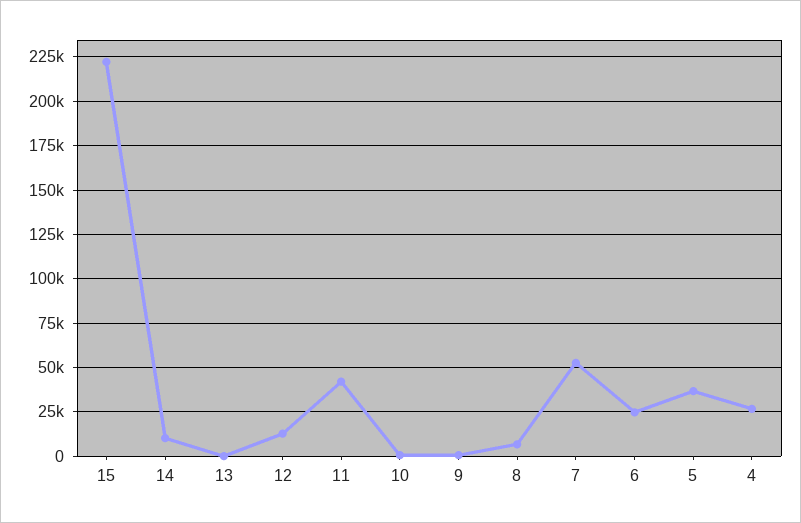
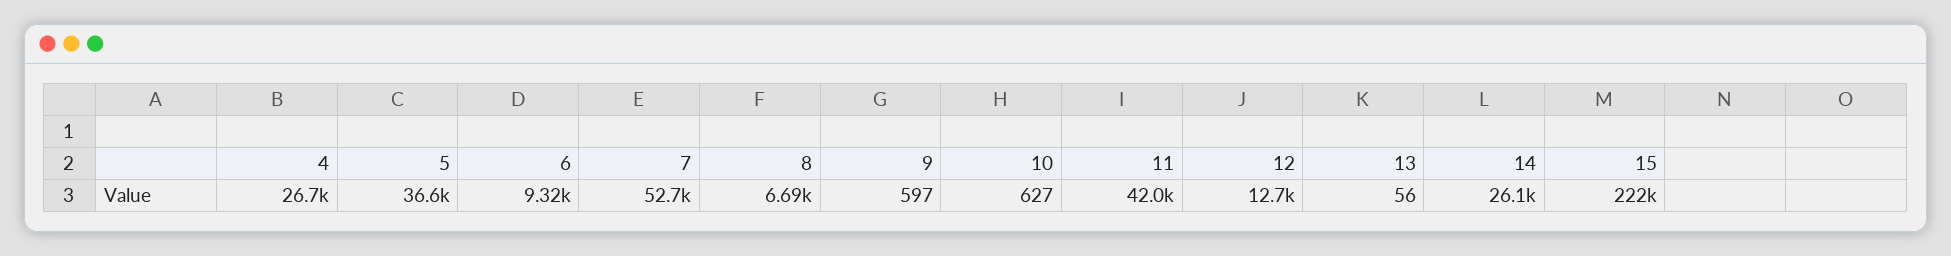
14: 10000 -> 26100
6: 25000 -> 9320

